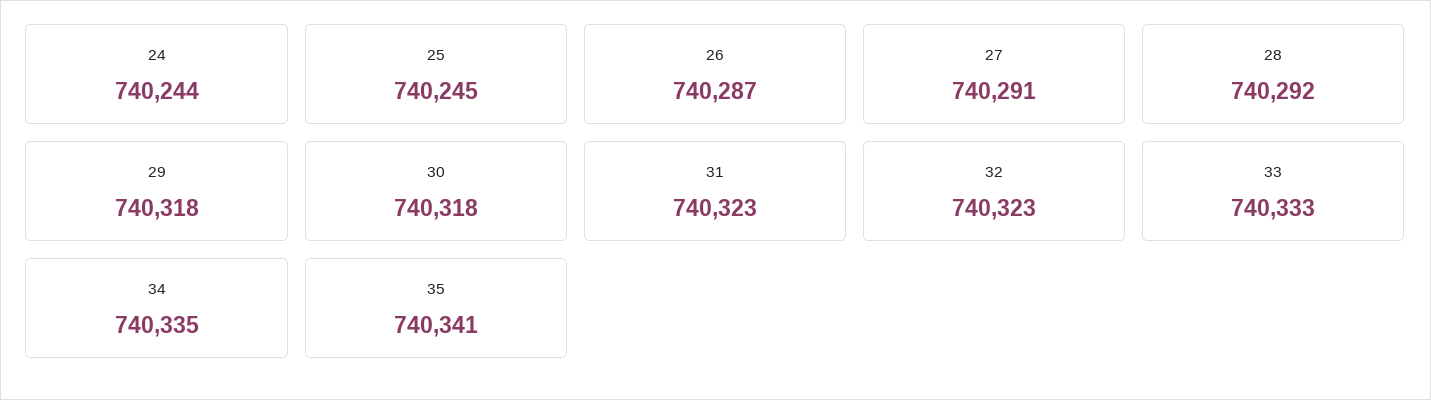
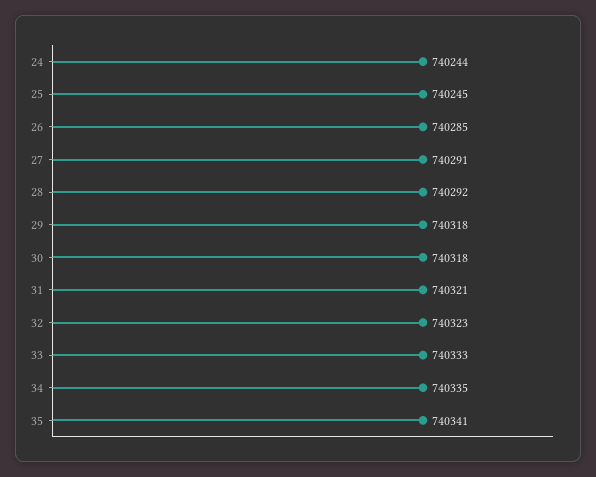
26: 740287 -> 740285
31: 740323 -> 740321

